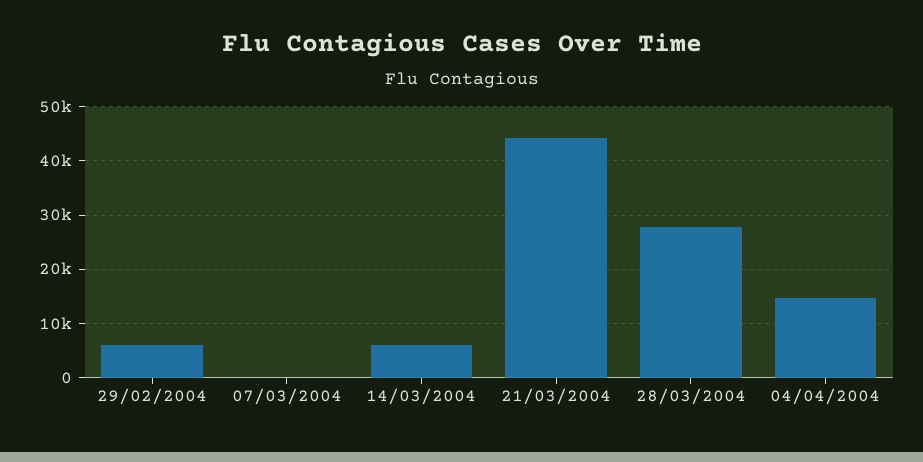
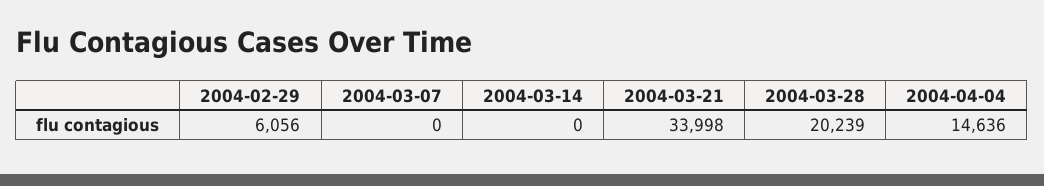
14/03/2004: 6000 -> 0
21/03/2004: 44000 -> 33998
28/03/2004: 28000 -> 20239

